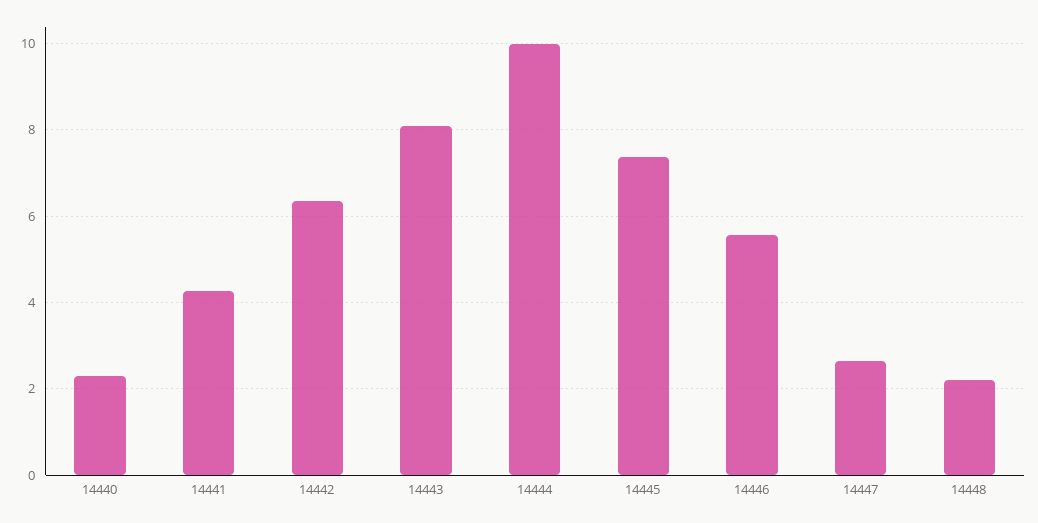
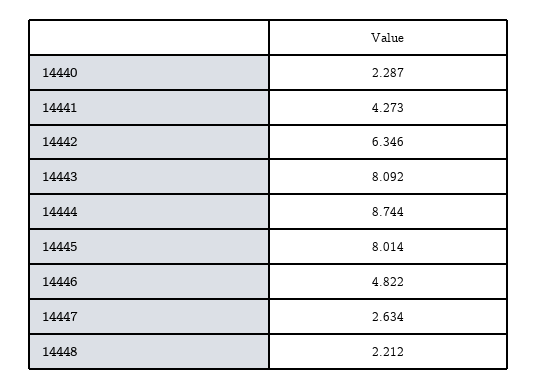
14444: 10 -> 8.744
14445: 7.4 -> 8.014
14446: 5.6 -> 4.822

